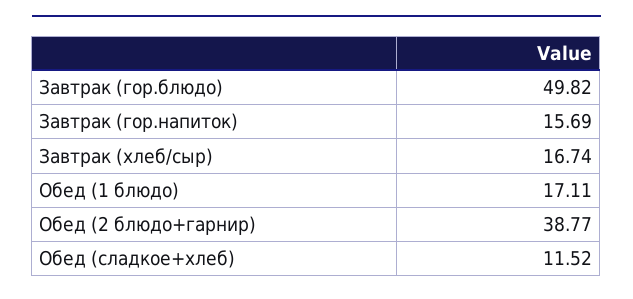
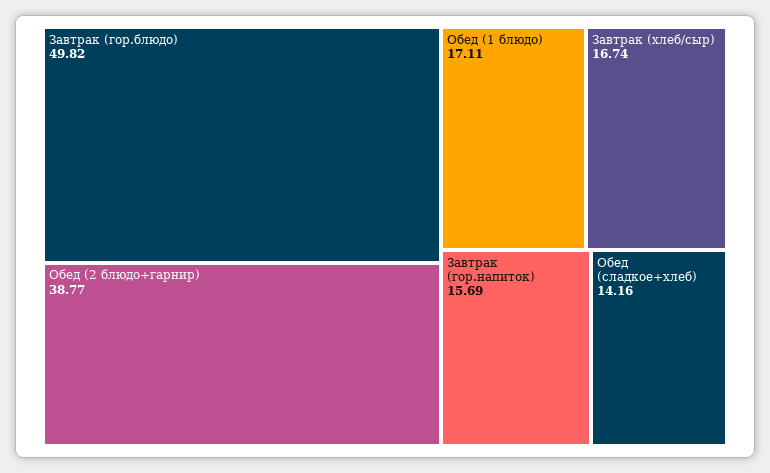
Обед (сладкое+хлеб): 11.52 -> 14.16

